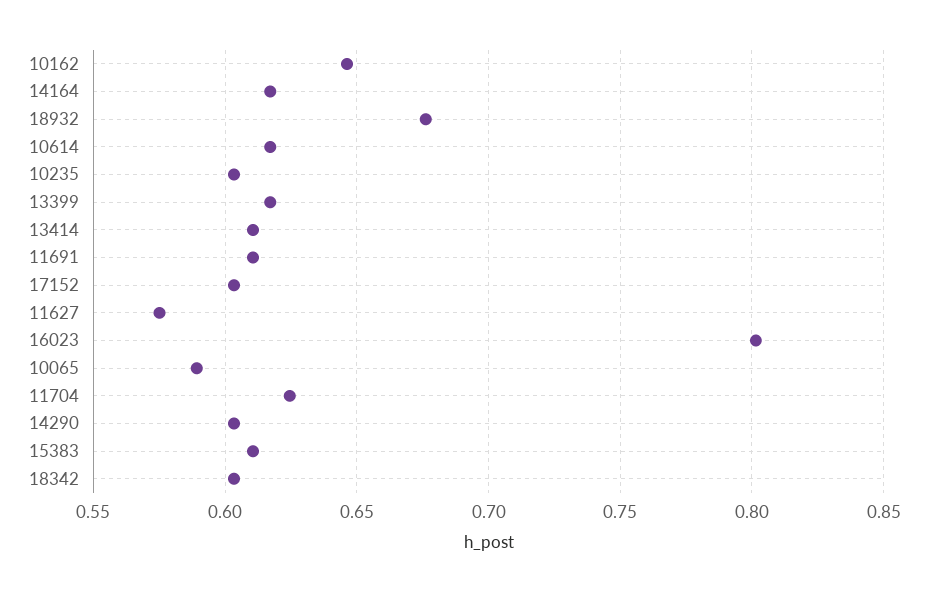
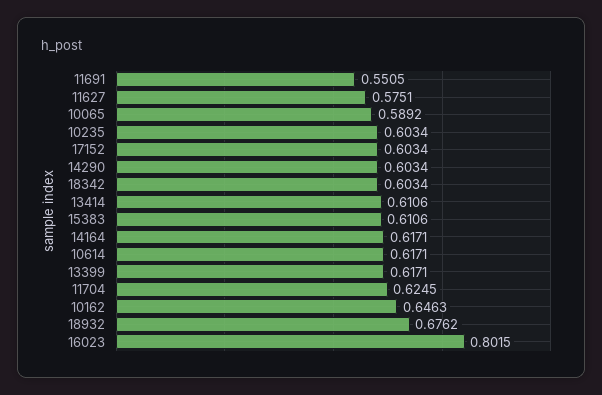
11691: 0.61 -> 0.5505

